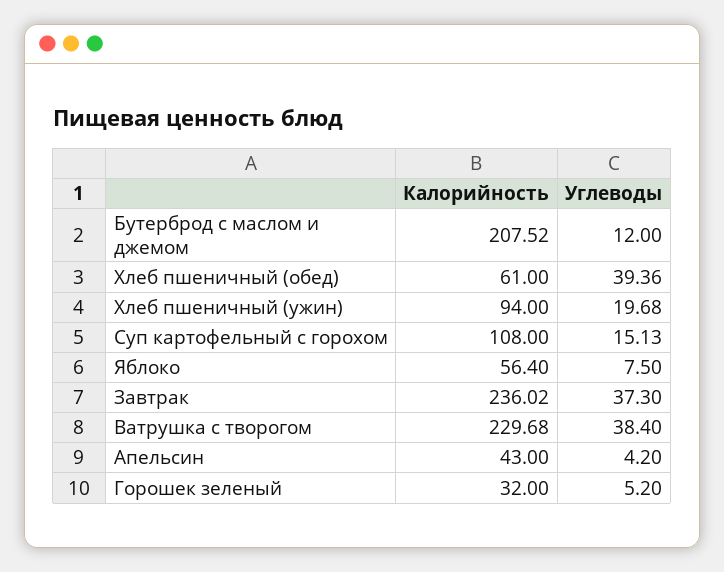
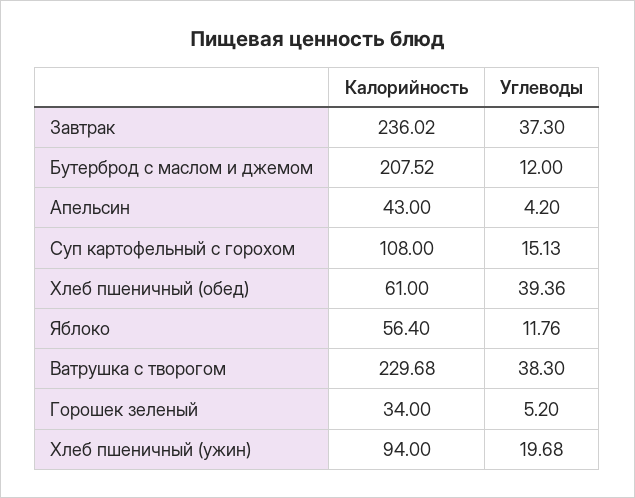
Углеводы, Яблоко: 7.5 -> 11.76
Углеводы, Ватрушка с творогом: 38.4 -> 38.3
Калорийность, Горошек зеленый: 32 -> 34

